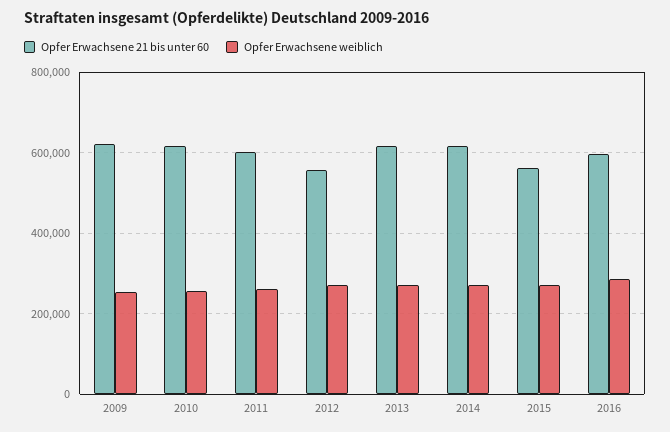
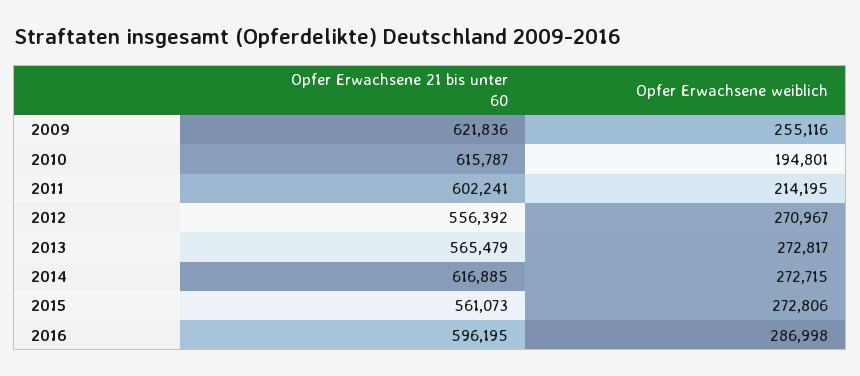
Opfer Erwachsene weiblich, 2010: 260000 -> 194801
Opfer Erwachsene weiblich, 2011: 260000 -> 214195
Opfer Erwachsene 21 bis unter 60, 2013: 620000 -> 565479

